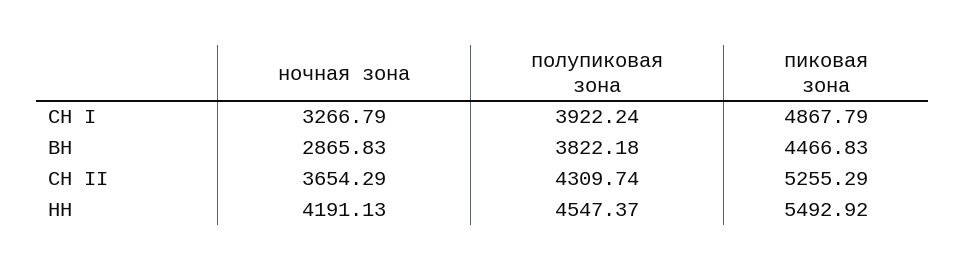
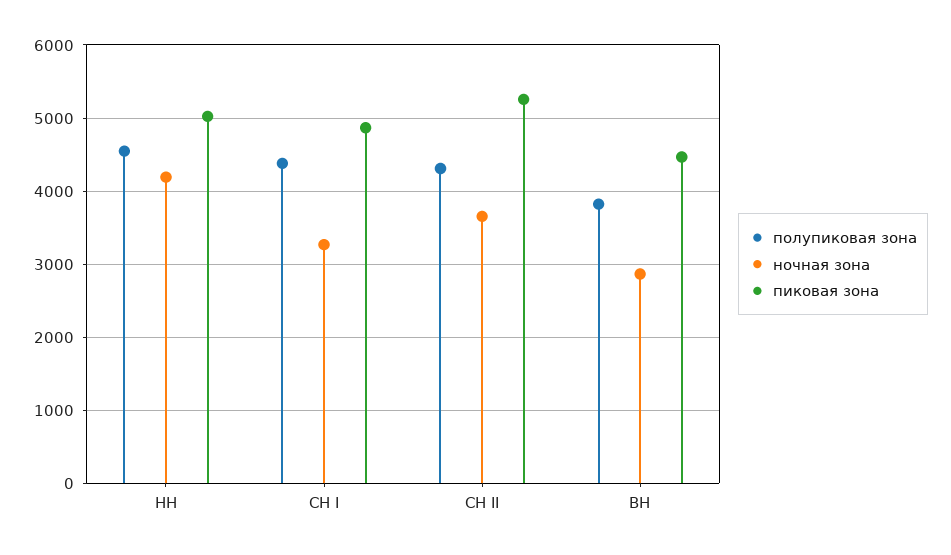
полупиковая зона, СН I: 3922.24 -> 4400
пиковая зона, НН: 5492.92 -> 5000

